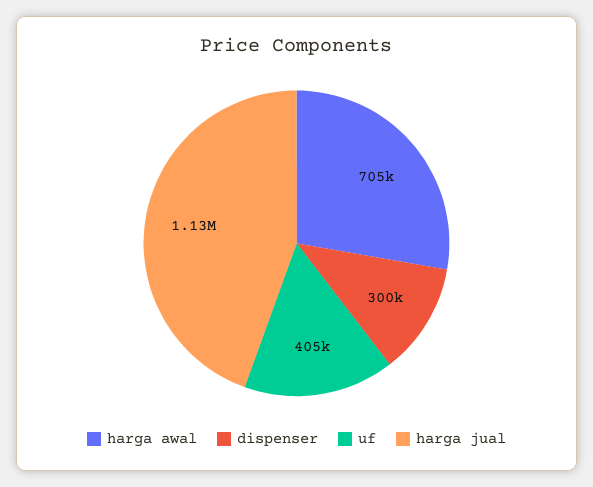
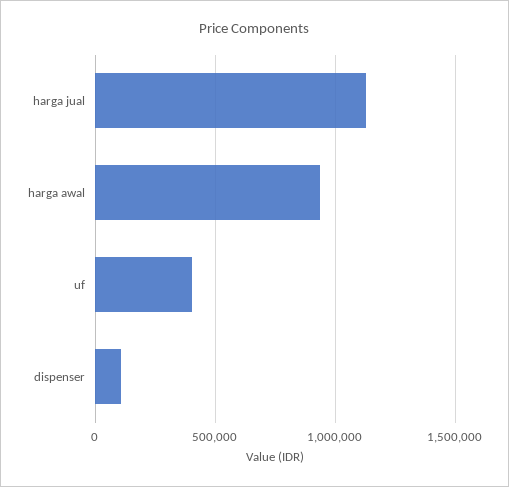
harga awal: 705000 -> 950000
dispenser: 300000 -> 100000

